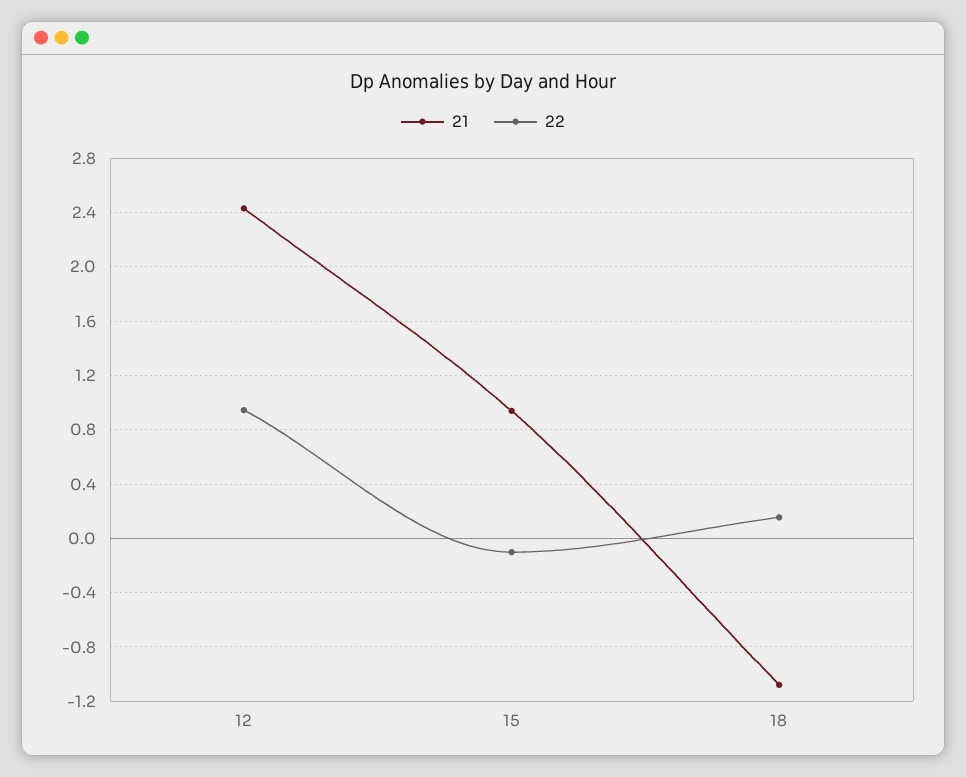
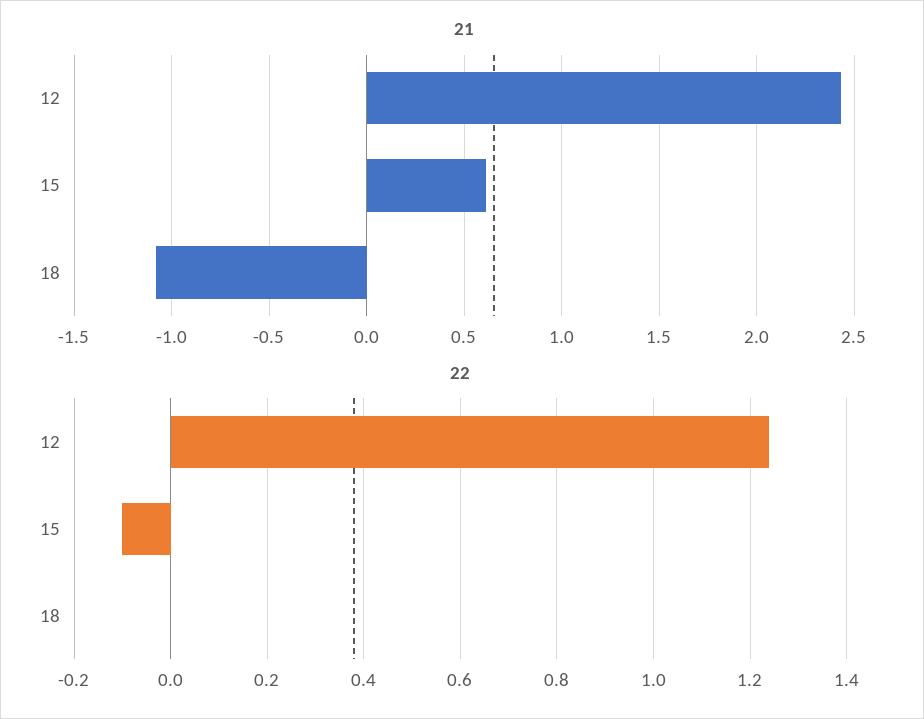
22, 12: 0.95 -> 1.24
21, 15: 0.95 -> 0.6
22, 18: 0.15 -> 0

